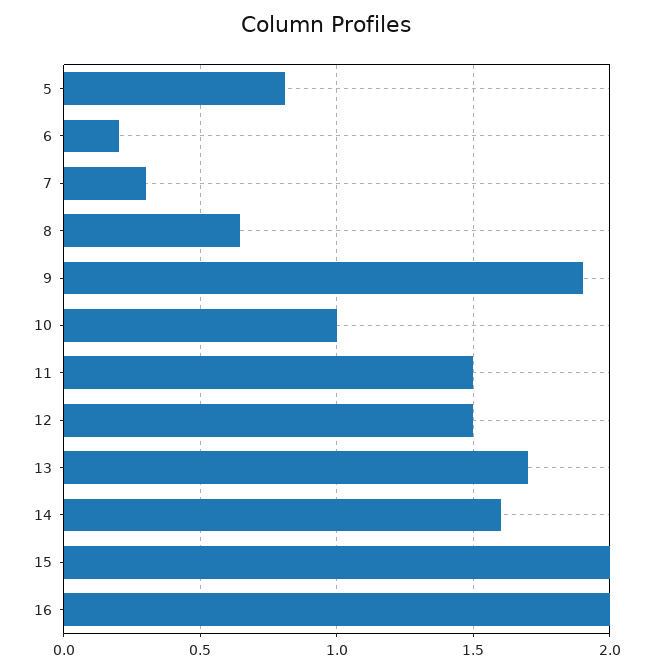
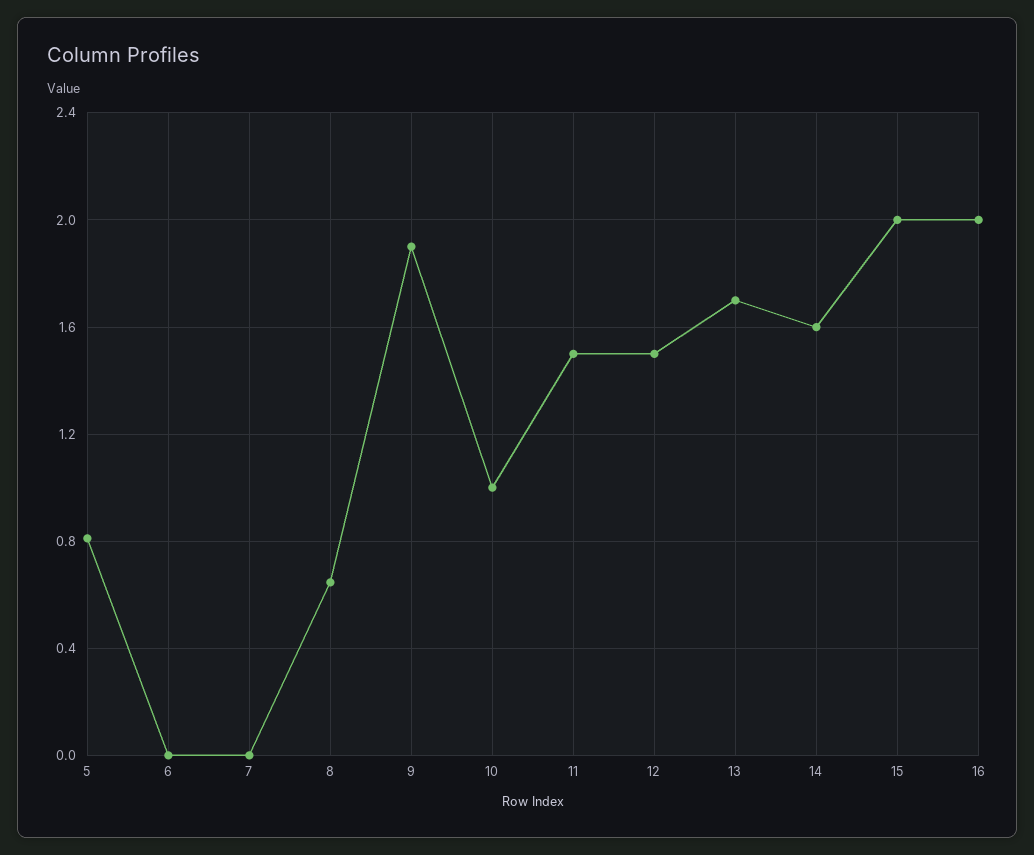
6: 0.2 -> 0
7: 0.3 -> 0

